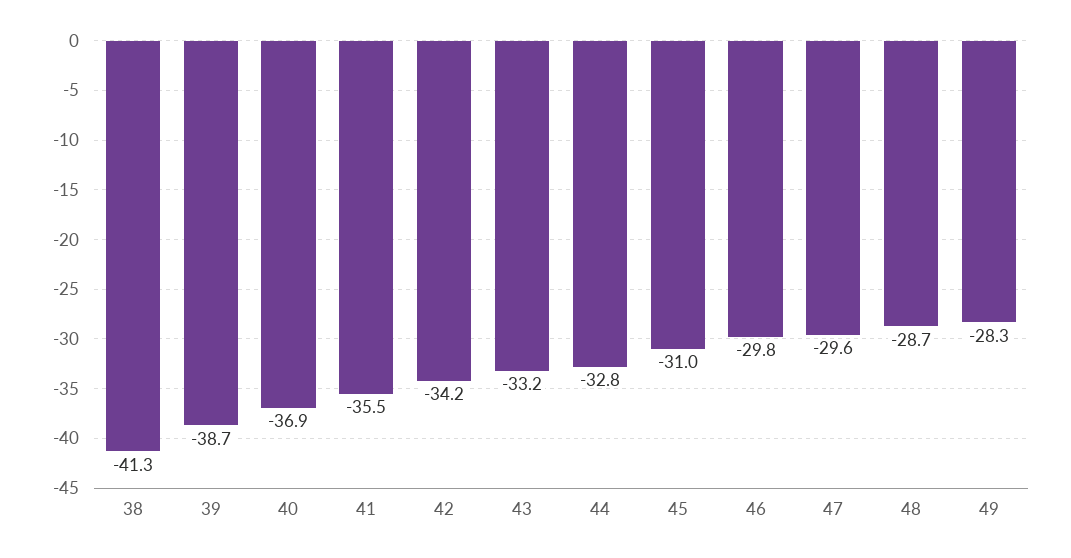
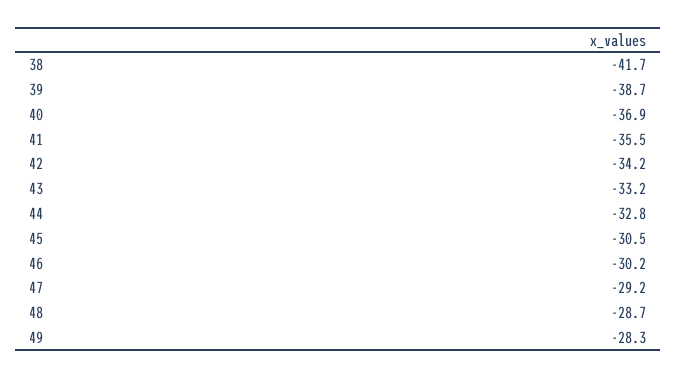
38: -41.3 -> -41.7
45: -31 -> -30.5
46: -29.8 -> -30.2
47: -29.6 -> -29.2

